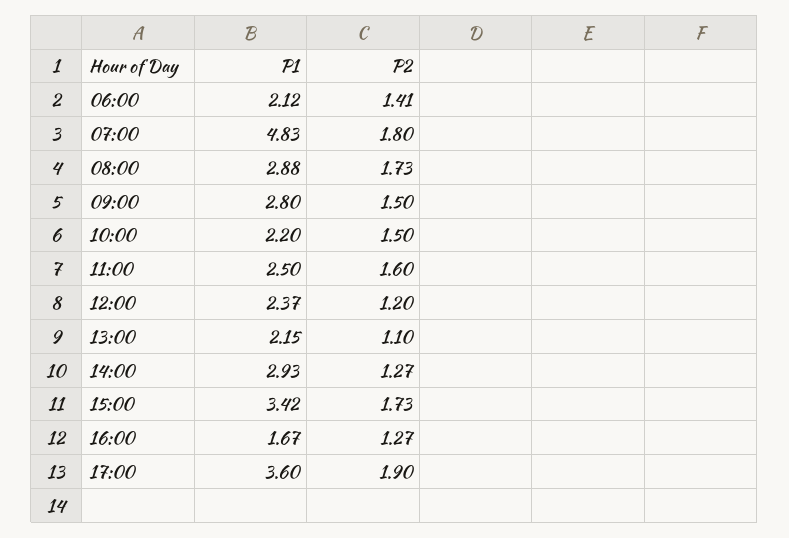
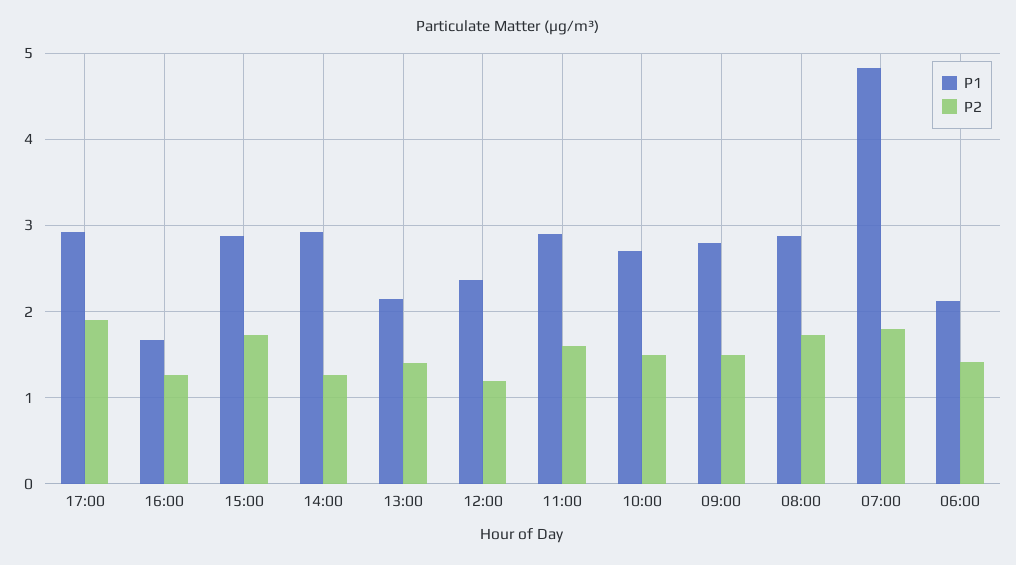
P1, 10:00: 2.2 -> 2.7
P1, 11:00: 2.5 -> 2.9
P2, 13:00: 1.1 -> 1.4
P1, 15:00: 3.42 -> 2.9
P1, 17:00: 3.6 -> 2.9

